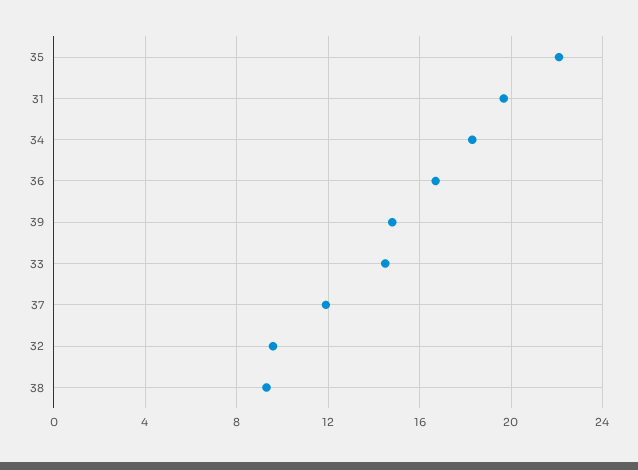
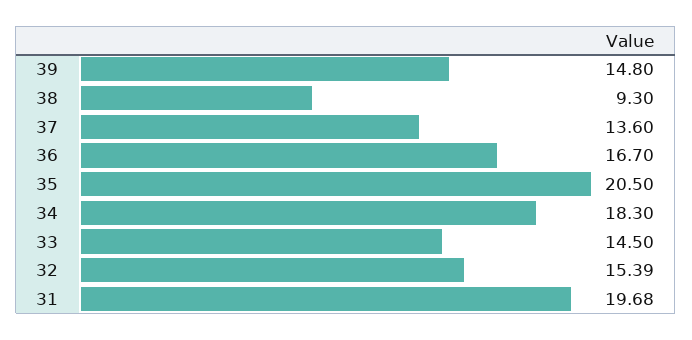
35: 22 -> 20.5
37: 12 -> 13.6
32: 9.5 -> 15.39

